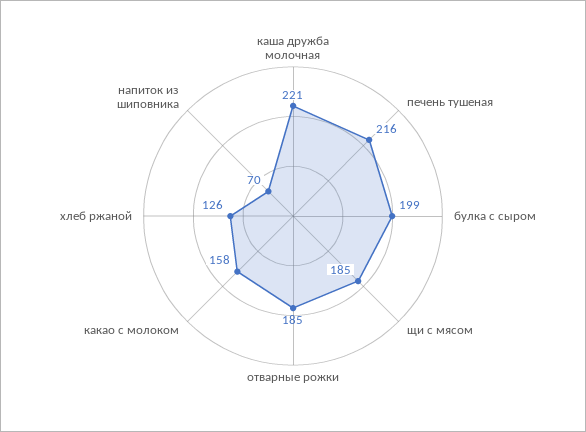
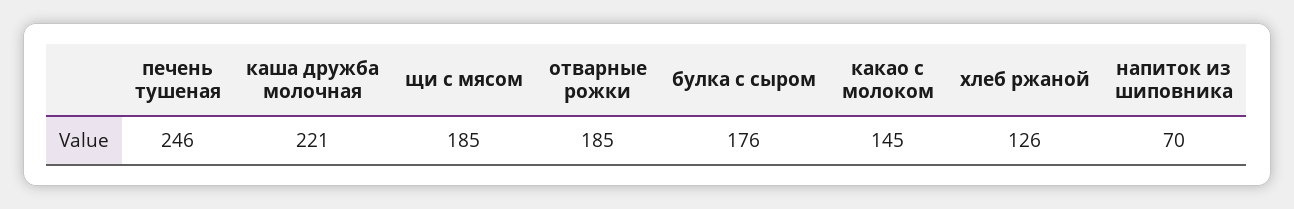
печень тушеная: 216 -> 246
булка с сыром: 199 -> 176
какао с молоком: 158 -> 145

